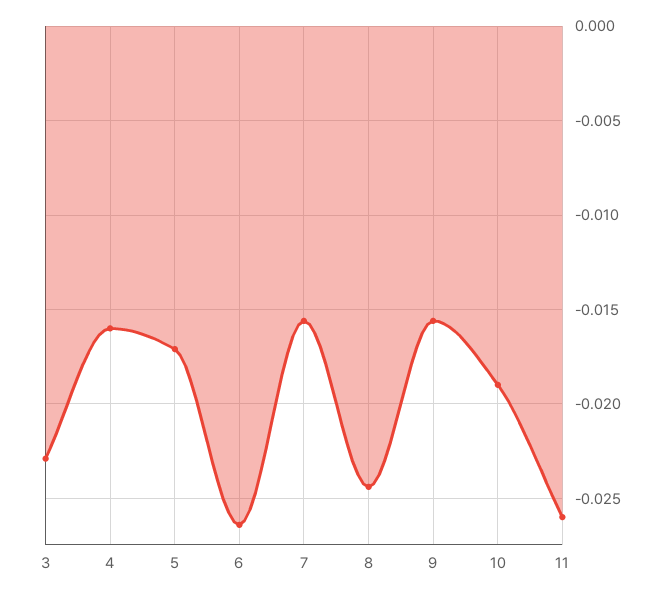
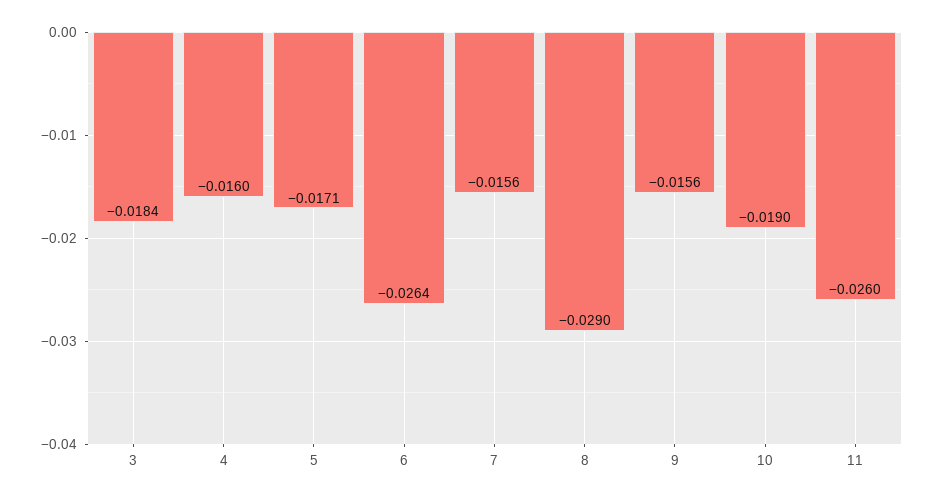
3: -0.023 -> -0.0184
8: -0.0245 -> -0.029

